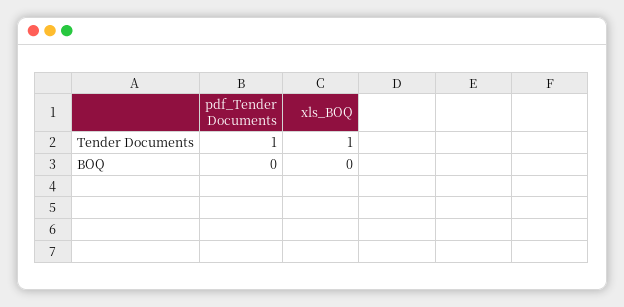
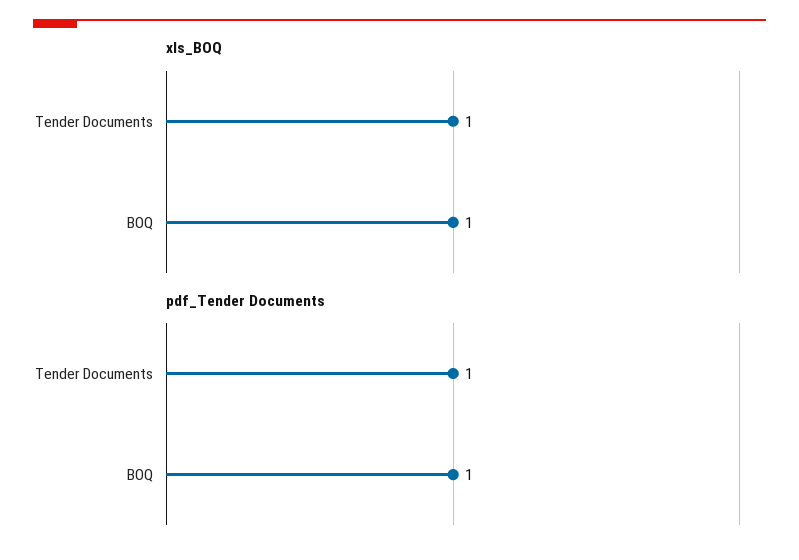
pdf_Tender Documents, BOQ: 0 -> 1
xls_BOQ, BOQ: 0 -> 1

